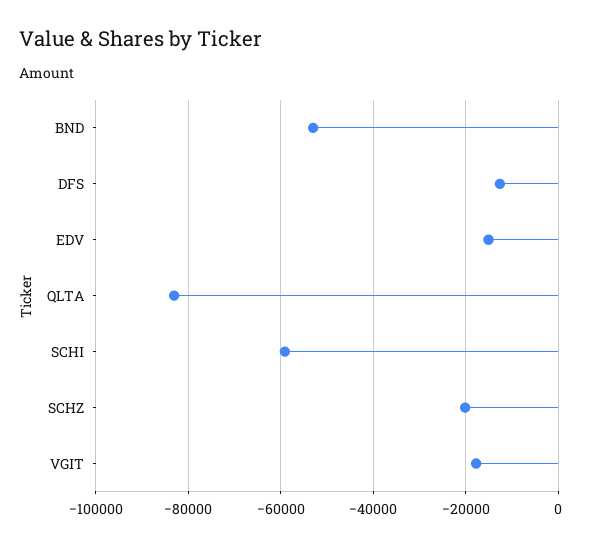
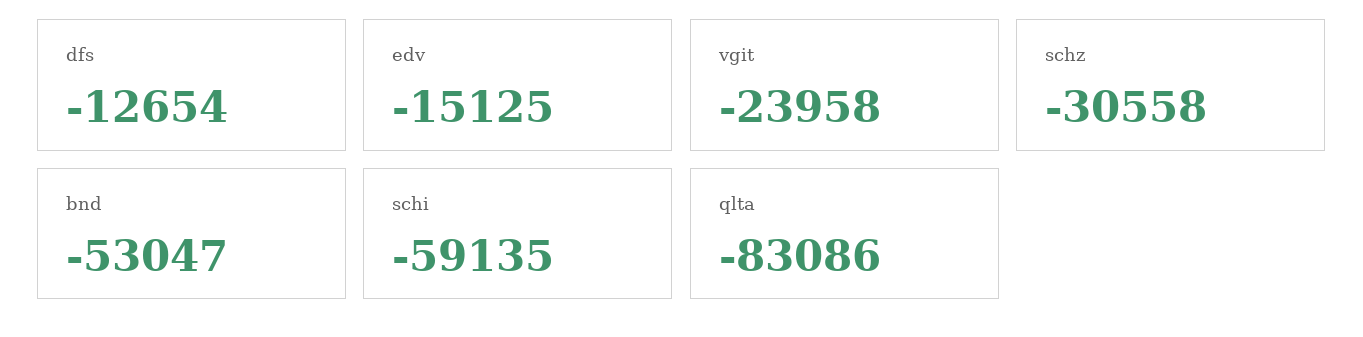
SCHZ: -20000 -> -30558
VGIT: -18000 -> -23958

